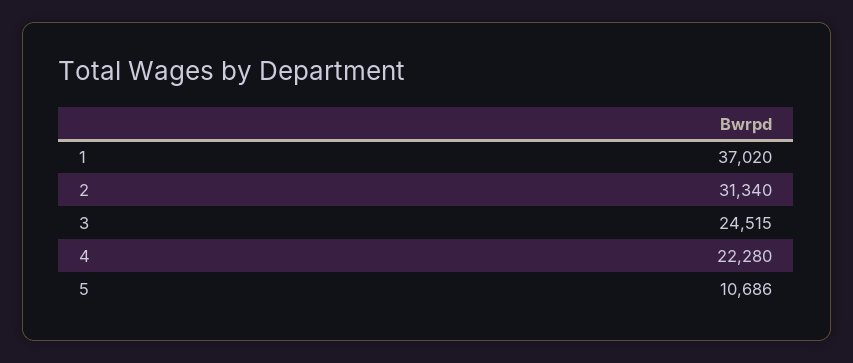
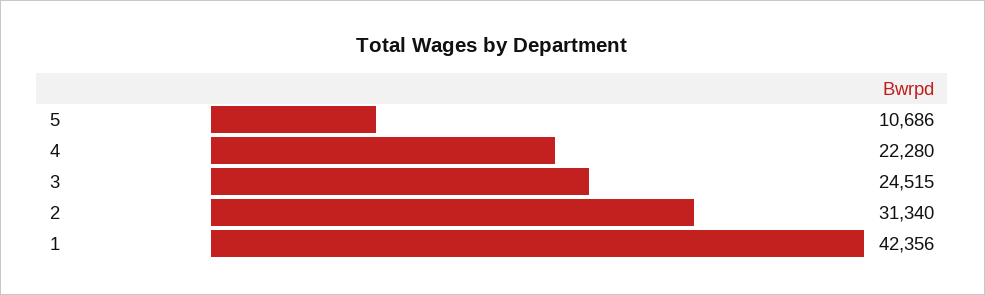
1: 37020 -> 42356

